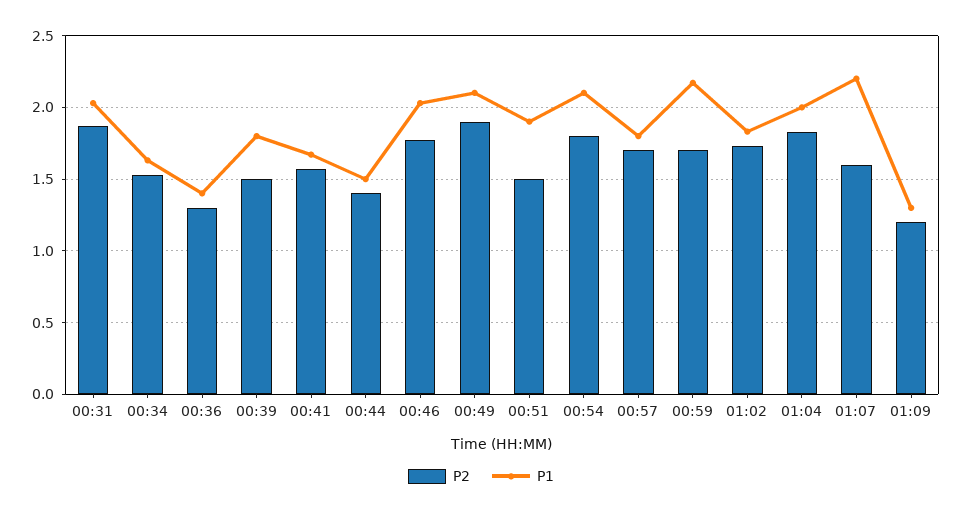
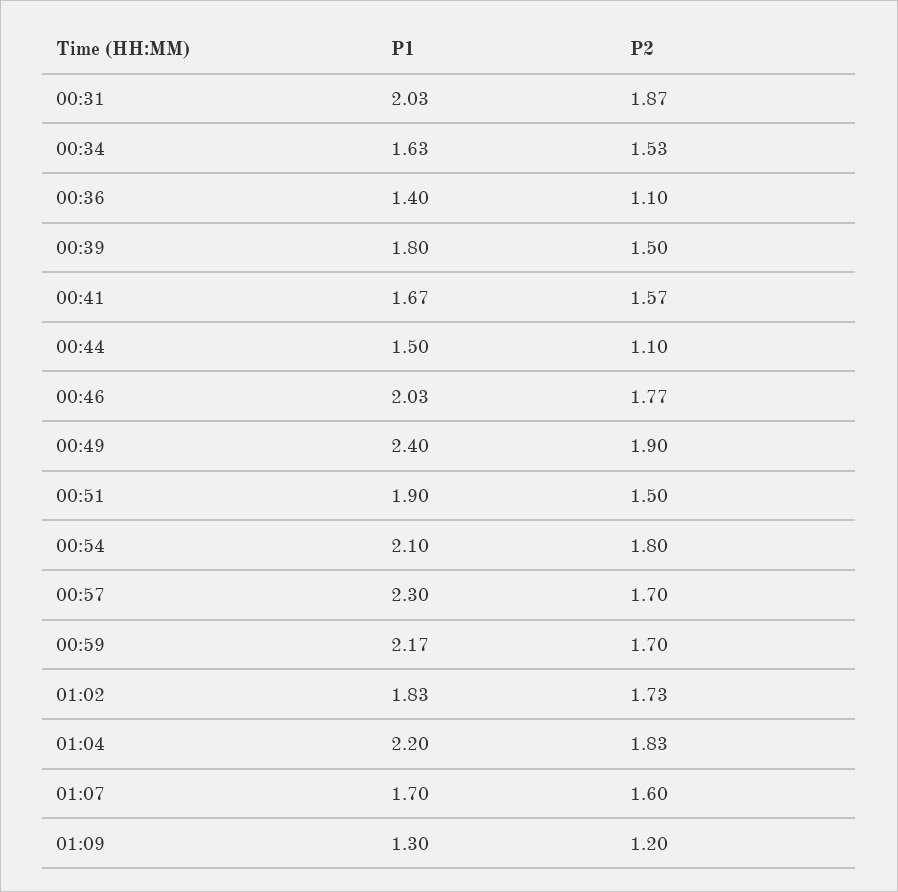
P2, 00:36: 1.3 -> 1.1
P2, 00:44: 1.4 -> 1.1
P1, 00:49: 2.1 -> 2.4
P1, 00:57: 1.8 -> 2.3
P1, 01:04: 2 -> 2.2
P1, 01:07: 2.2 -> 1.7

